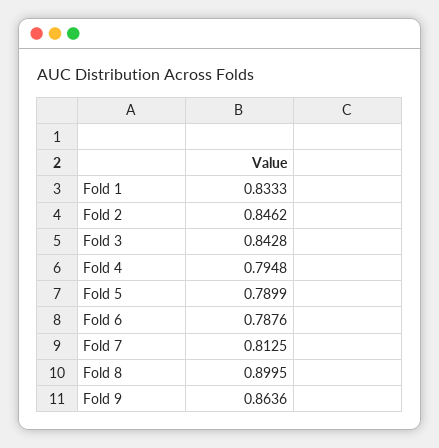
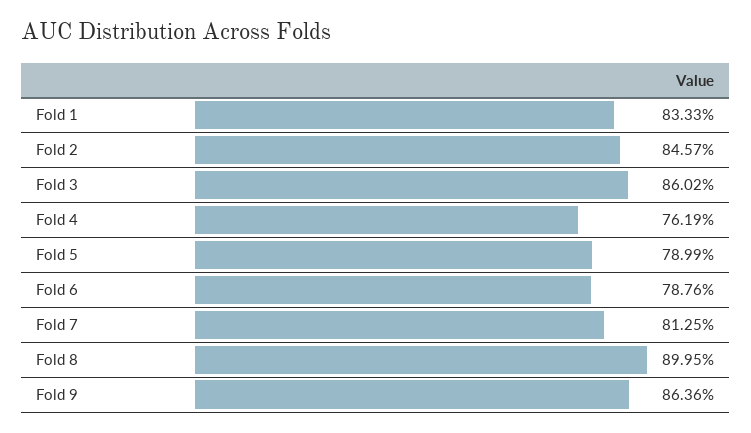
Fold 2: 0.8462 -> 0.8457
Fold 3: 0.8428 -> 0.8602
Fold 4: 0.7948 -> 0.7619

